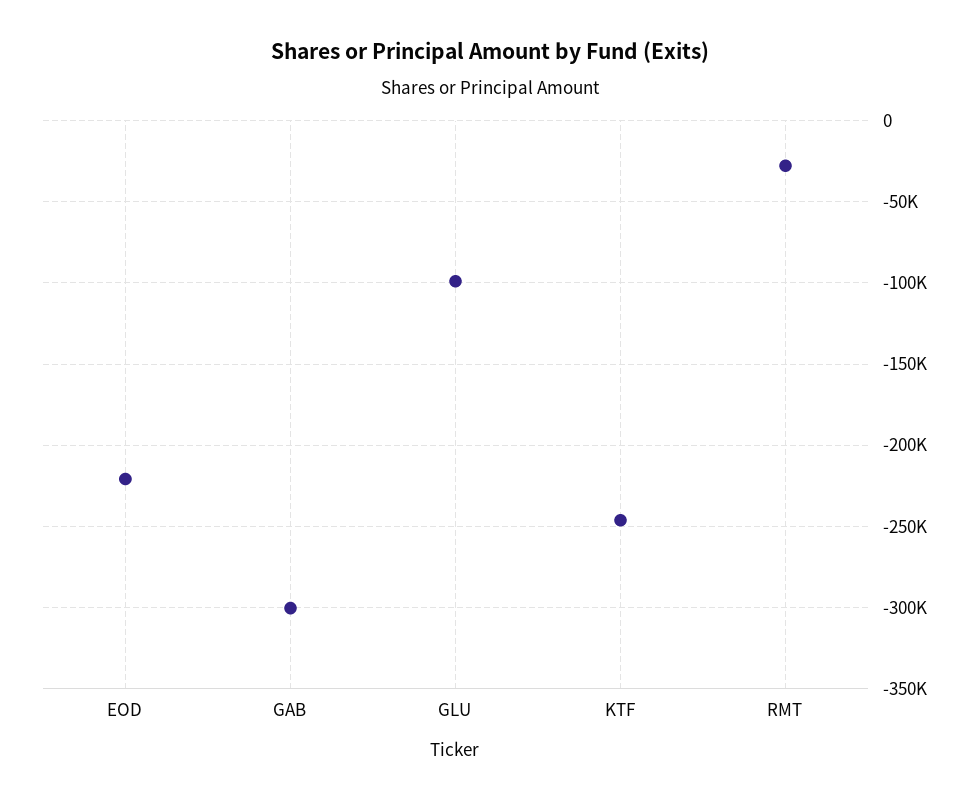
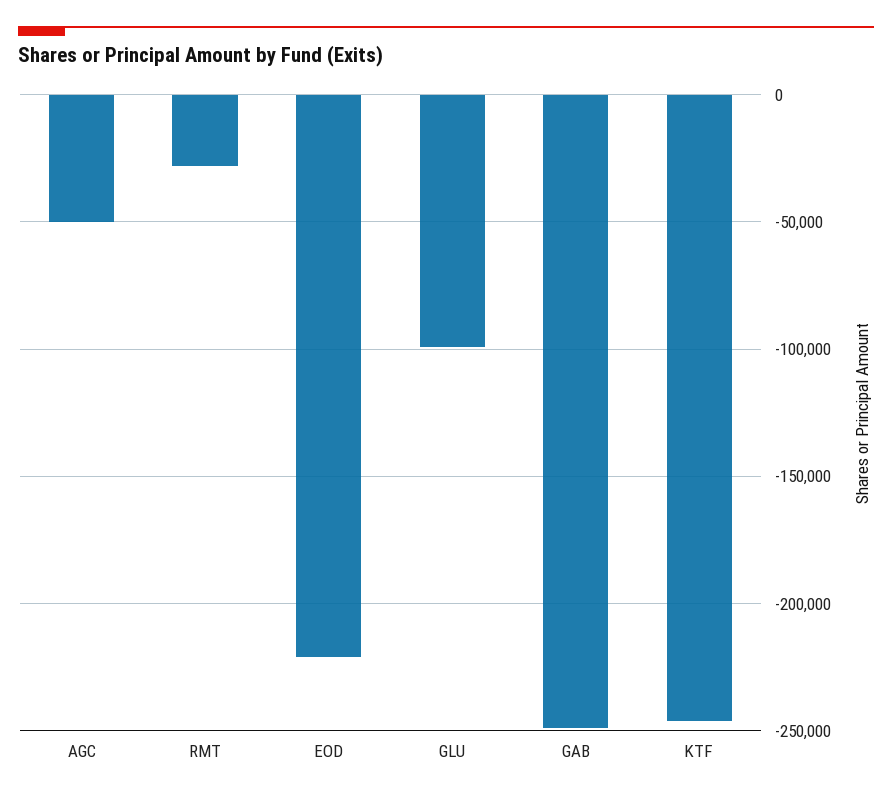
GAB: -300000 -> -250000
AGC: none -> -50000

